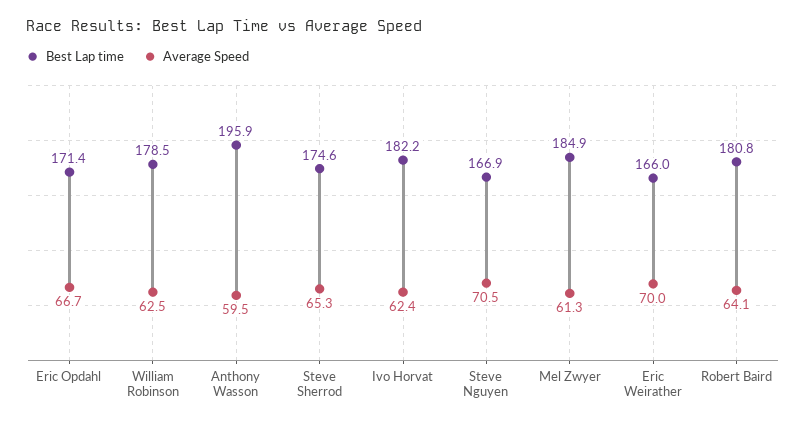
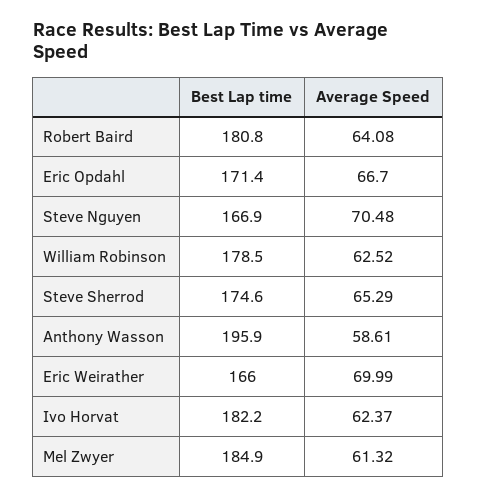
Average Speed, Anthony Wasson: 59.5 -> 58.61

